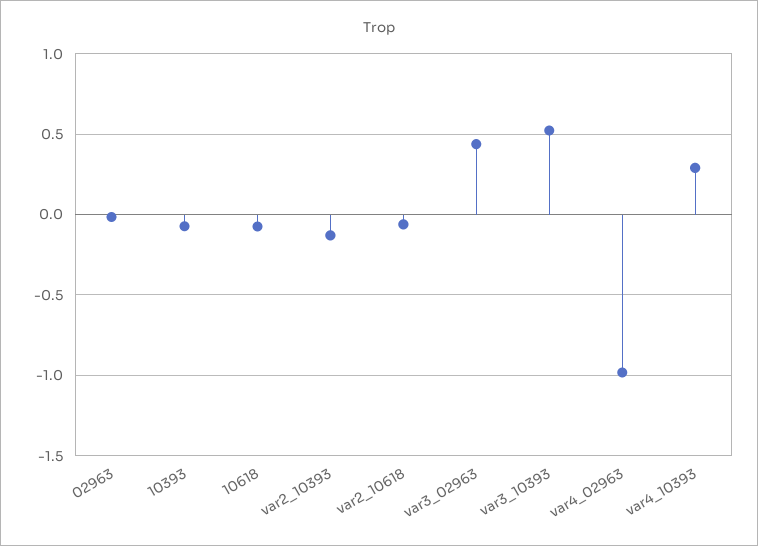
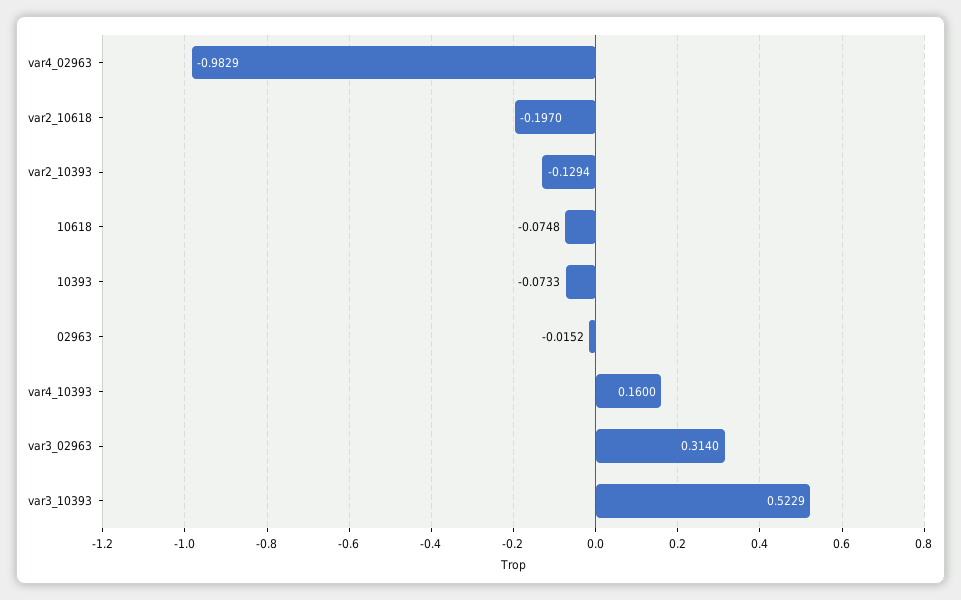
var2_10618: -0.05 -> -0.197
var3_02963: 0.45 -> 0.314
var4_10393: 0.3 -> 0.16

